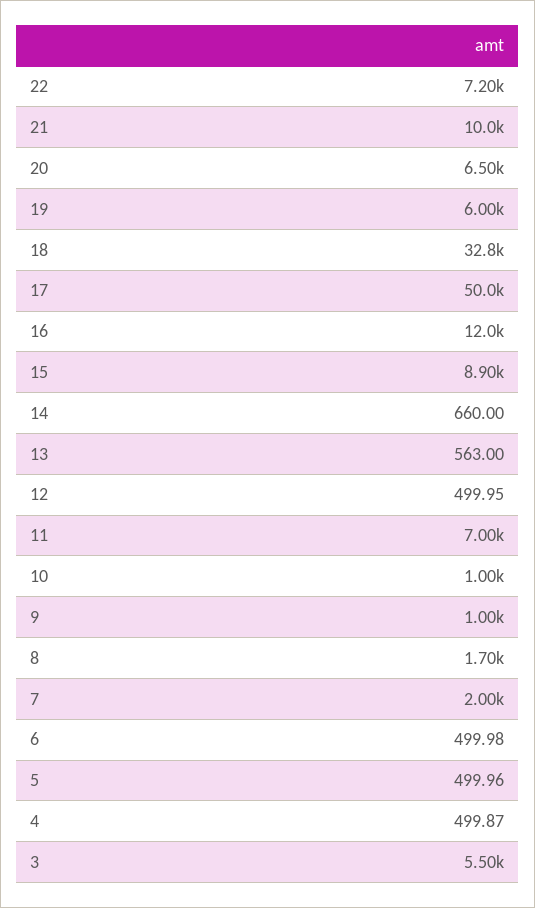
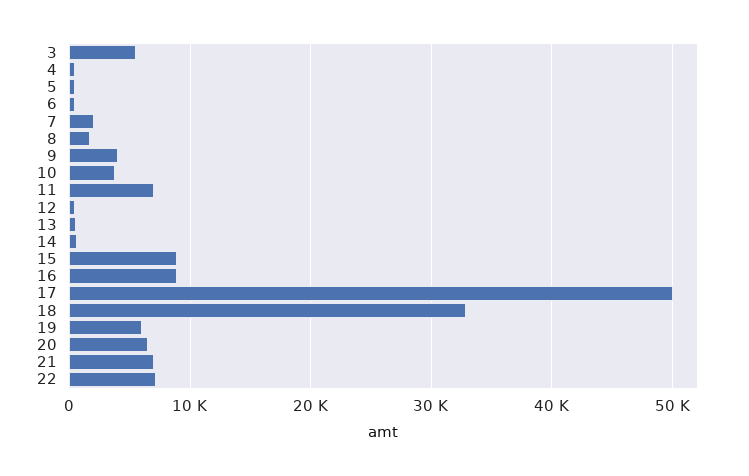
21: 10000 -> 7000
16: 12000 -> 9000
10: 1000 -> 4000
9: 1000 -> 4000

